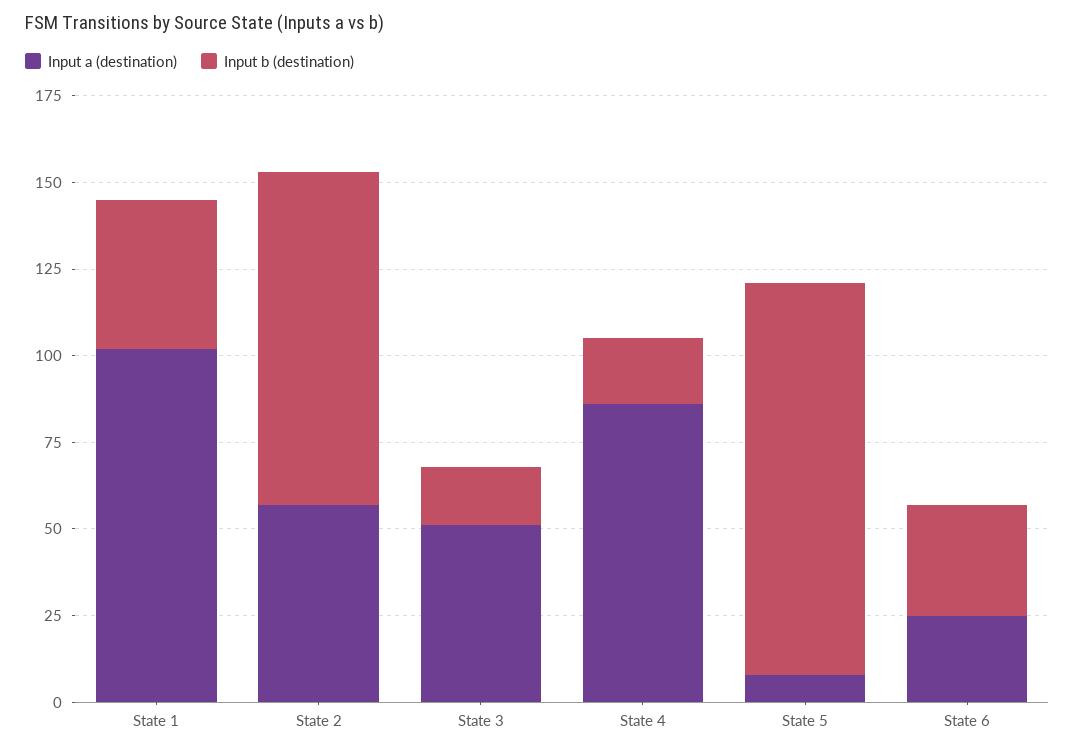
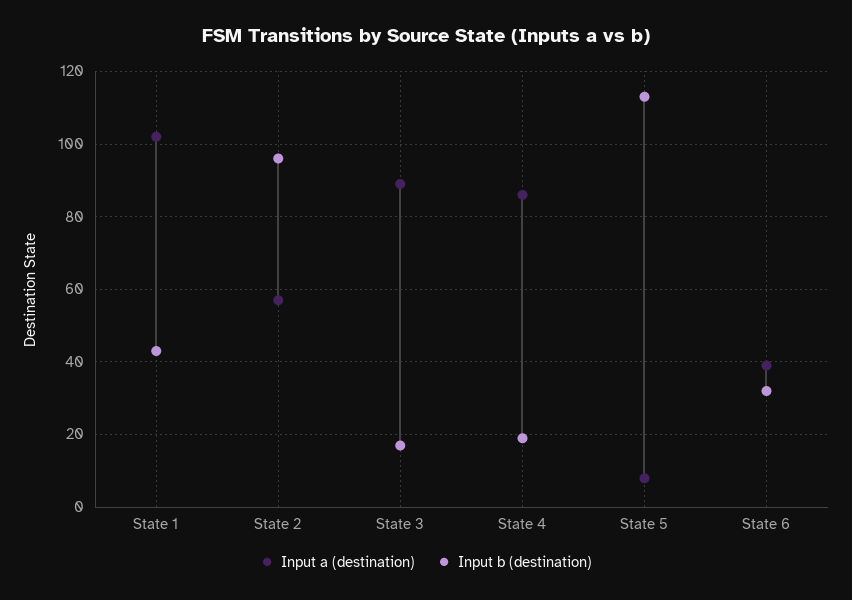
Input a (destination), State 3: 50 -> 90
Input a (destination), State 6: 25 -> 40

